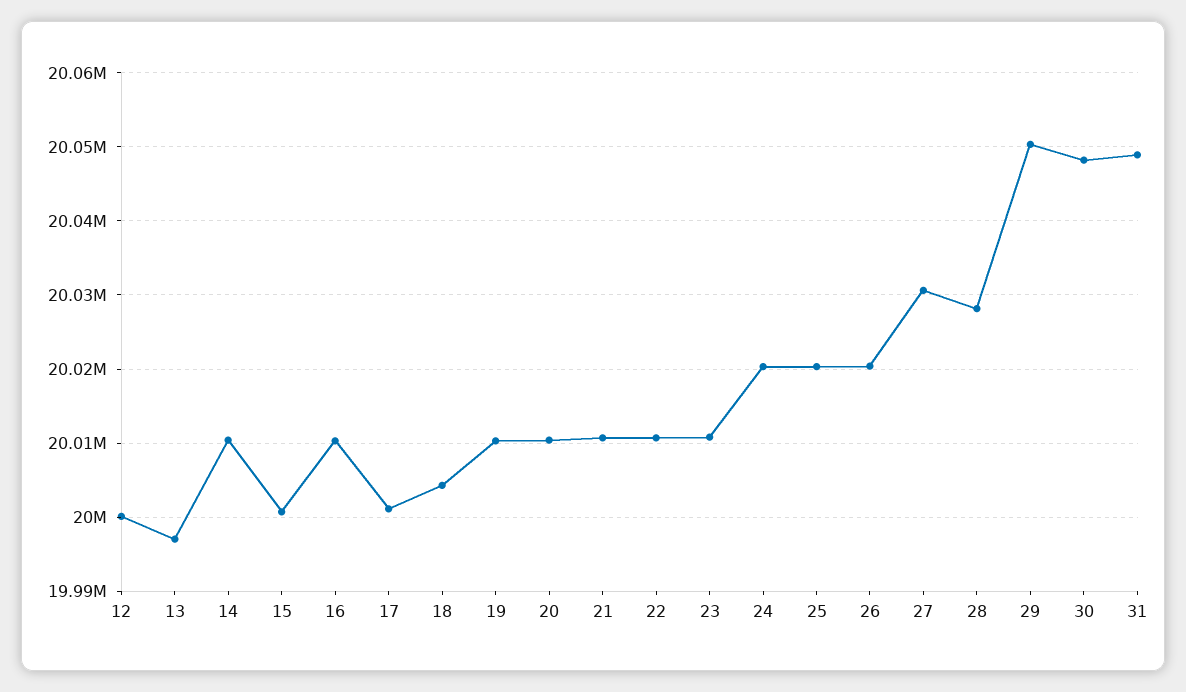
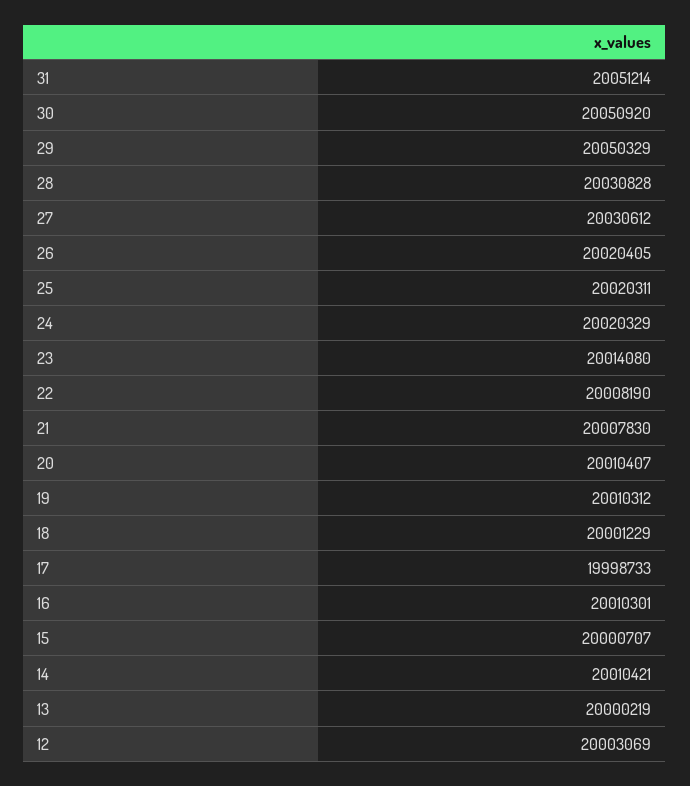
12: 20000000 -> 20003069
13: 19997000 -> 20000219
17: 20001000 -> 19998733
18: 20004000 -> 20001229
21: 20011000 -> 20007830
22: 20011000 -> 20008190
23: 20011000 -> 20014080
28: 20028000 -> 20030828
30: 20048000 -> 20050920
31: 20049000 -> 20051214

